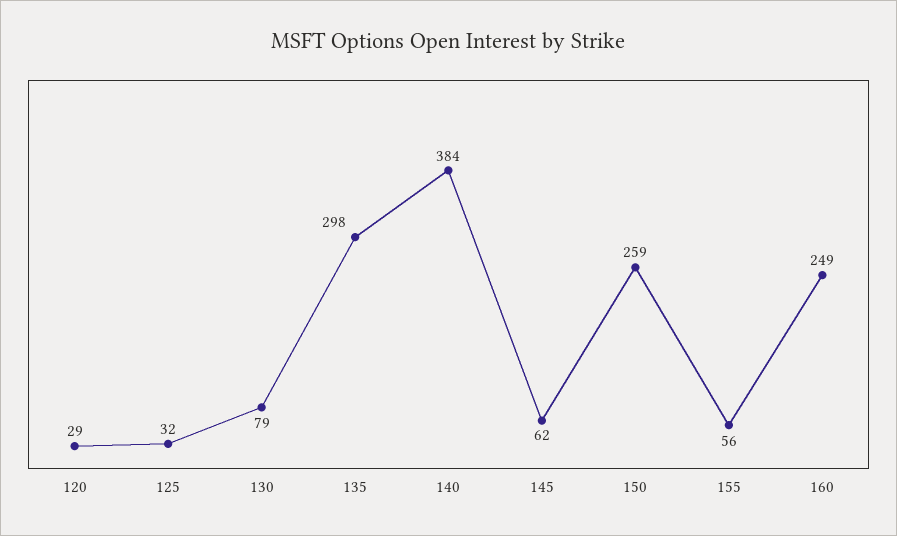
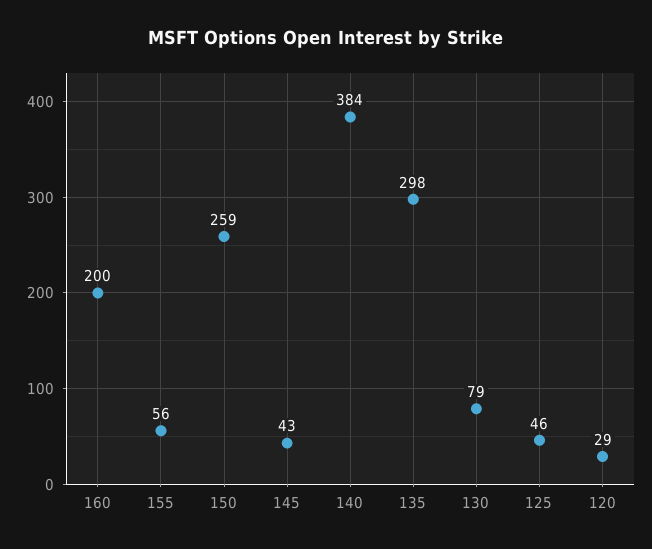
125: 32 -> 46
145: 62 -> 43
160: 249 -> 200

